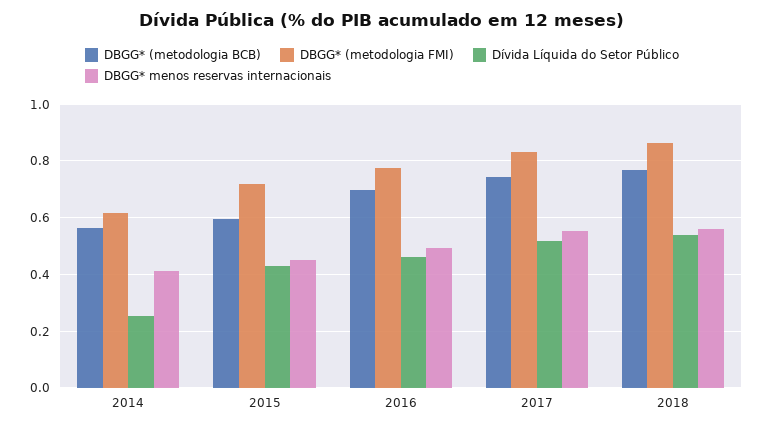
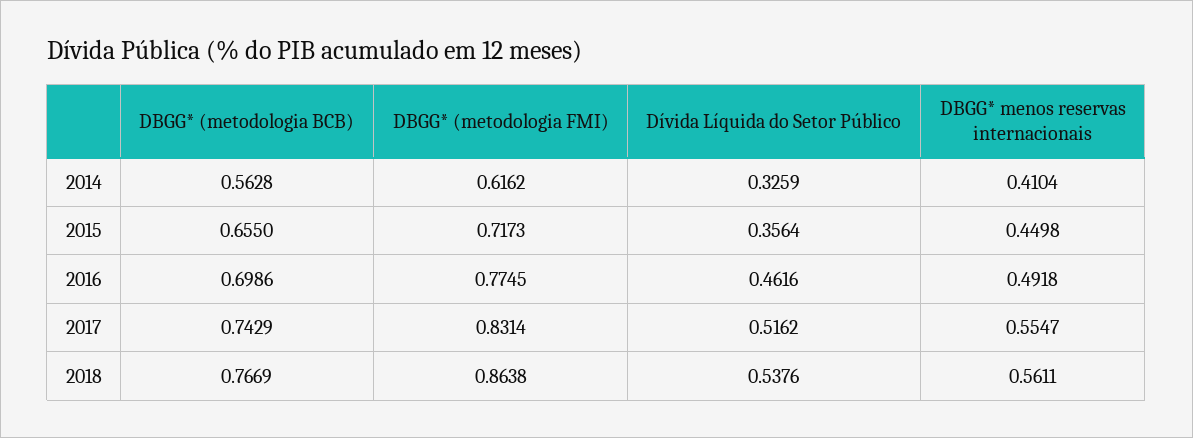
Dívida Líquida do Setor Público, 2014: 0.25 -> 0.3259
DBGG* (metodologia BCB), 2015: 0.6 -> 0.655
Dívida Líquida do Setor Público, 2015: 0.425 -> 0.3564

